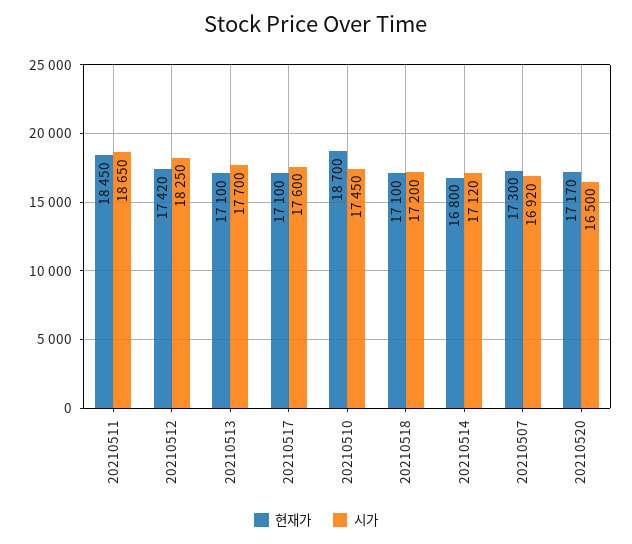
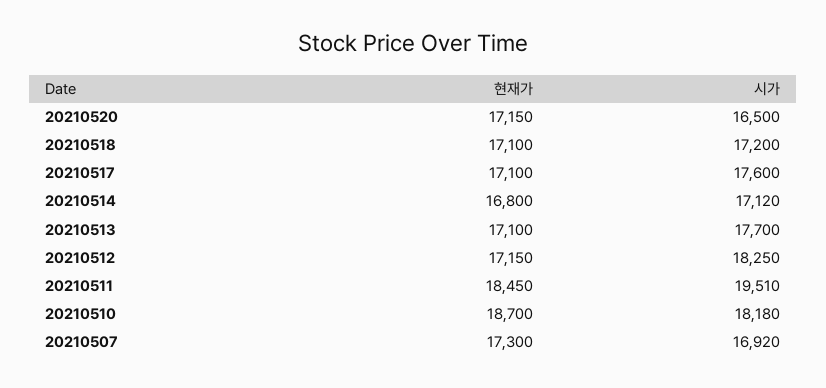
시가, 20210511: 18650 -> 19510
현재가, 20210512: 17420 -> 17150
시가, 20210510: 17450 -> 18180
현재가, 20210520: 17170 -> 17150

